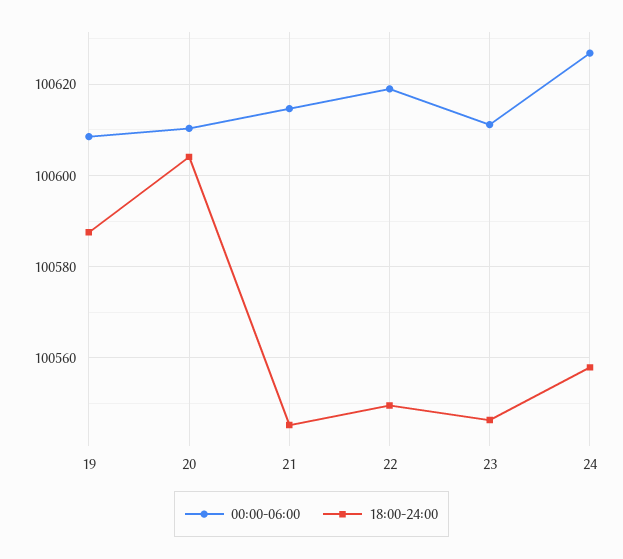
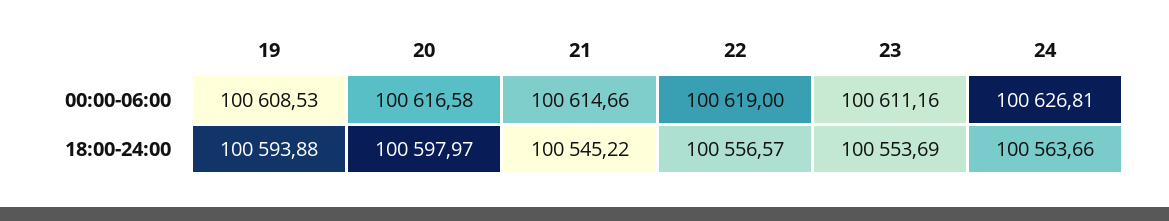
18:00-24:00, 19: 100588 -> 100593.88
00:00-06:00, 20: 100610 -> 100616.58
18:00-24:00, 20: 100604 -> 100597.97
18:00-24:00, 22: 100550 -> 100556.57
18:00-24:00, 23: 100546 -> 100553.69
18:00-24:00, 24: 100558 -> 100563.66

